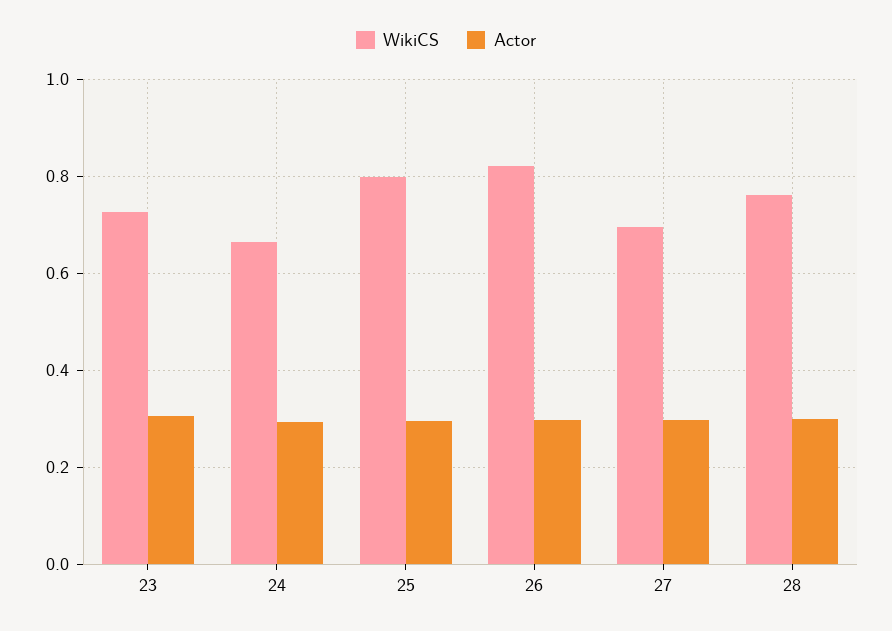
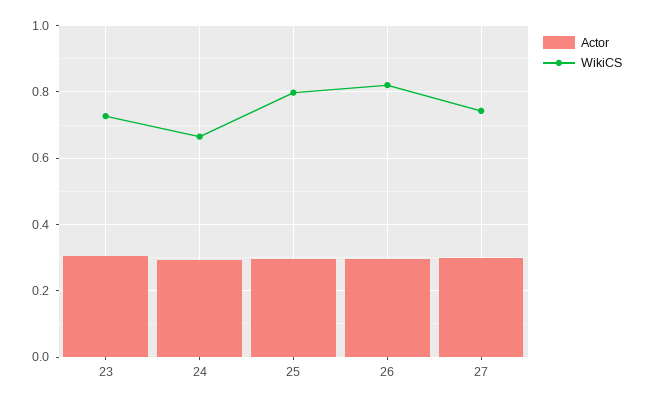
WikiCS, 27: 0.7 -> 0.74
WikiCS, 28: 0.76 -> none
Actor, 28: 0.3 -> none

